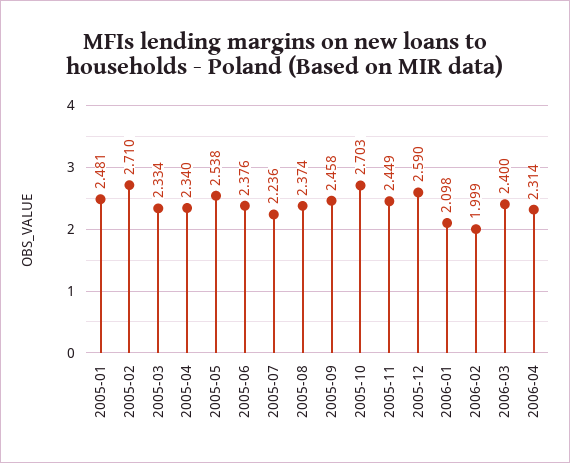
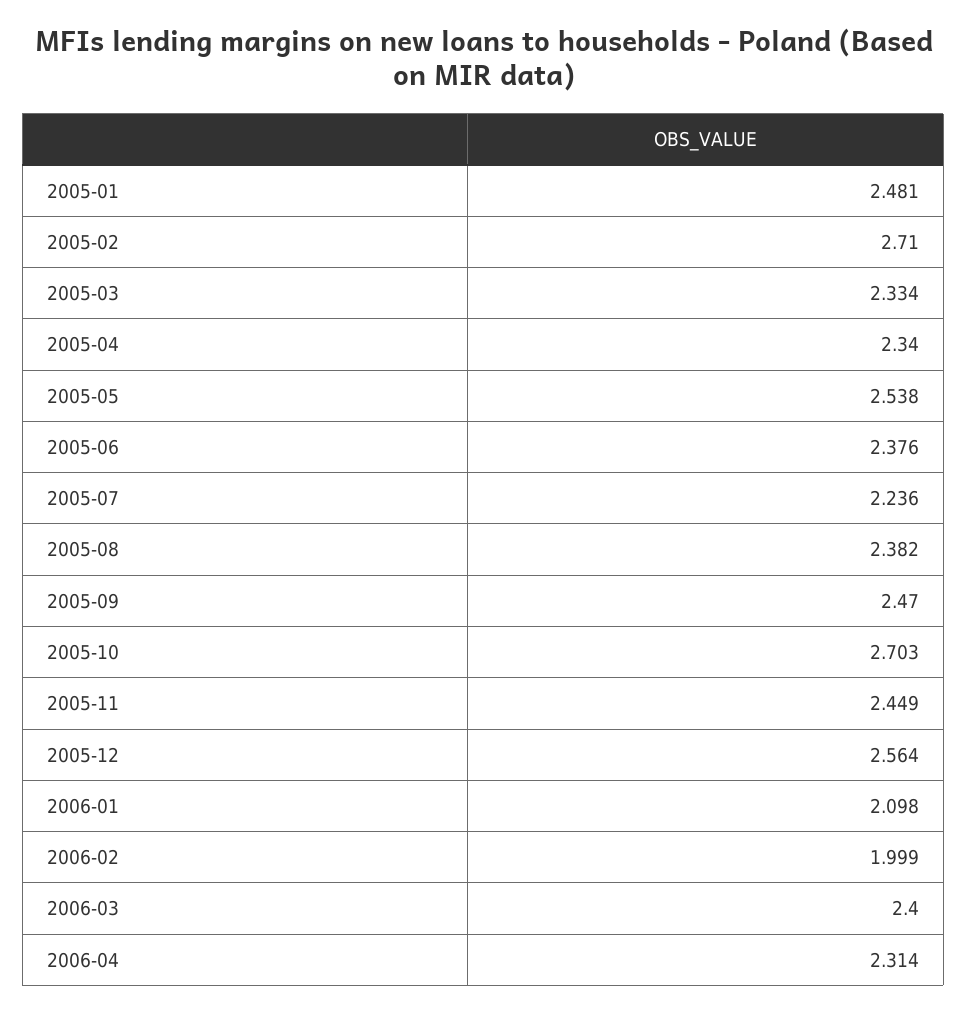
2005-08: 2.374 -> 2.382
2005-09: 2.458 -> 2.47
2005-12: 2.59 -> 2.564

